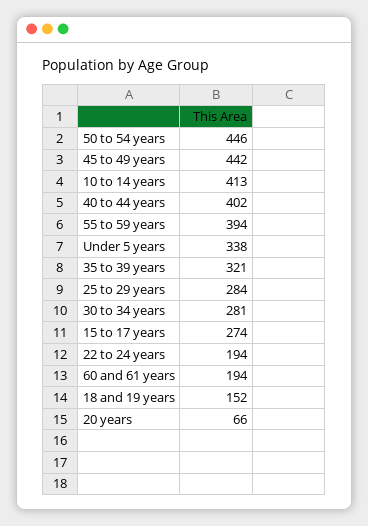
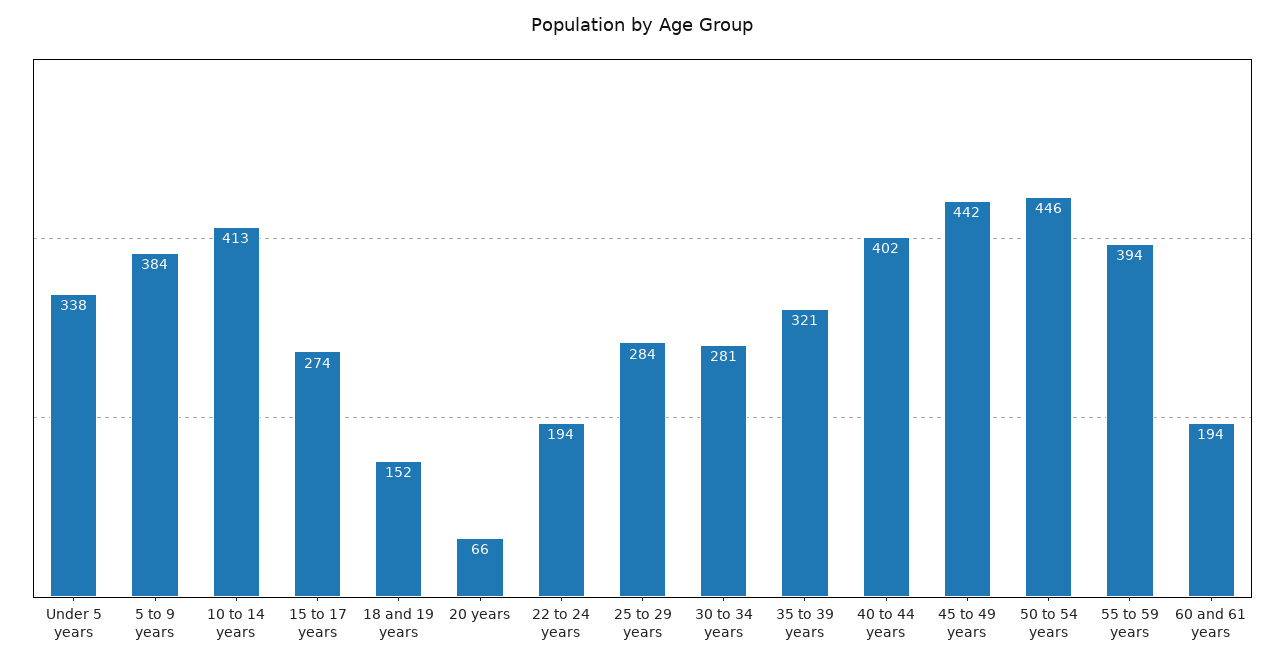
5 to 9 years: none -> 384

